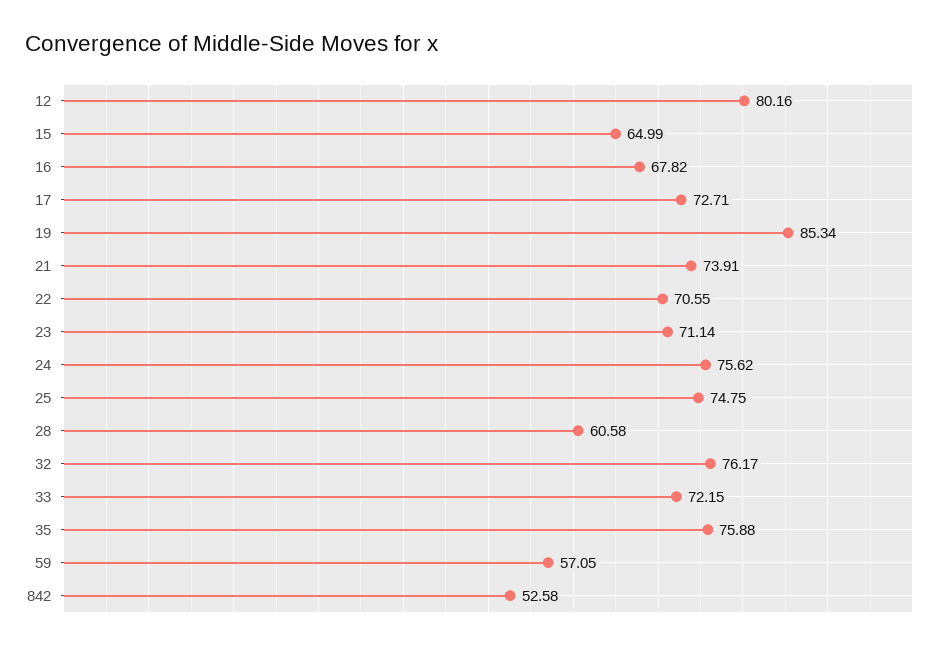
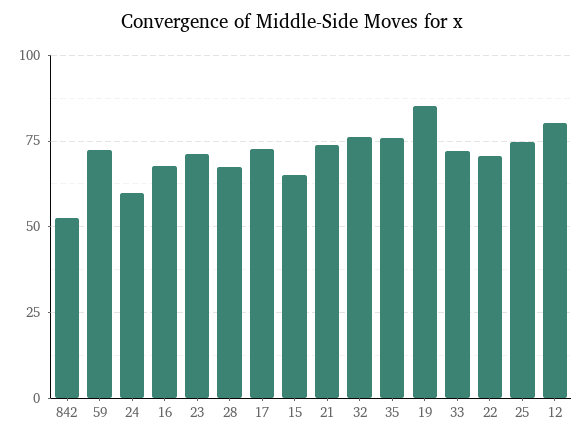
24: 75.62 -> 60
28: 60.58 -> 67.5
59: 57.05 -> 72.5

